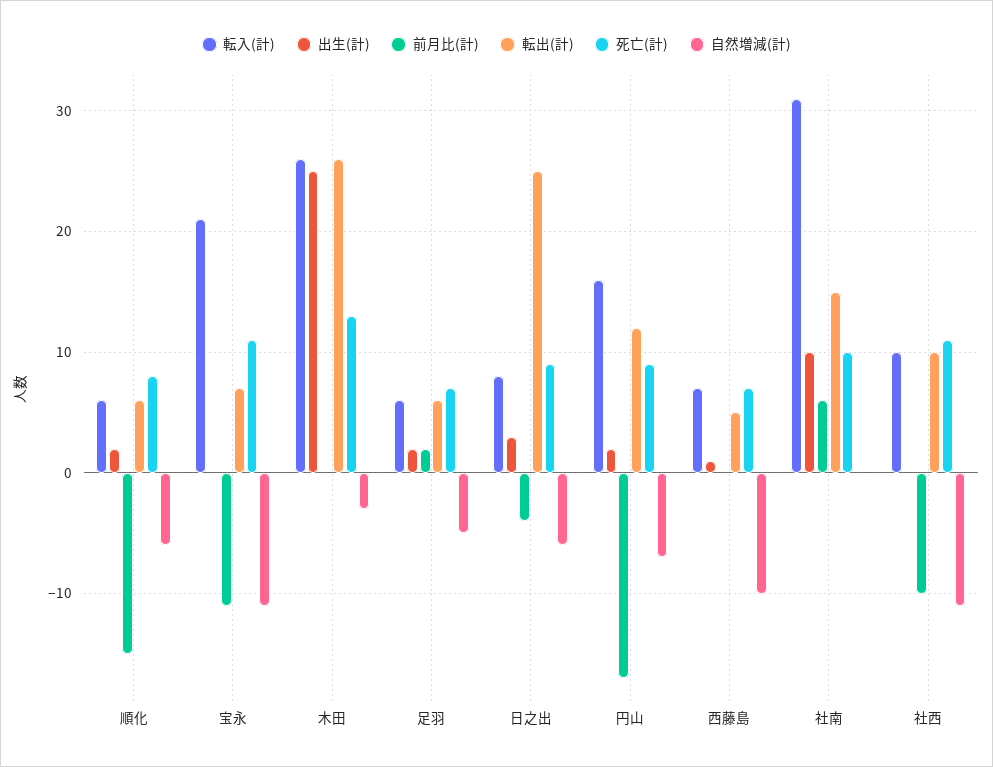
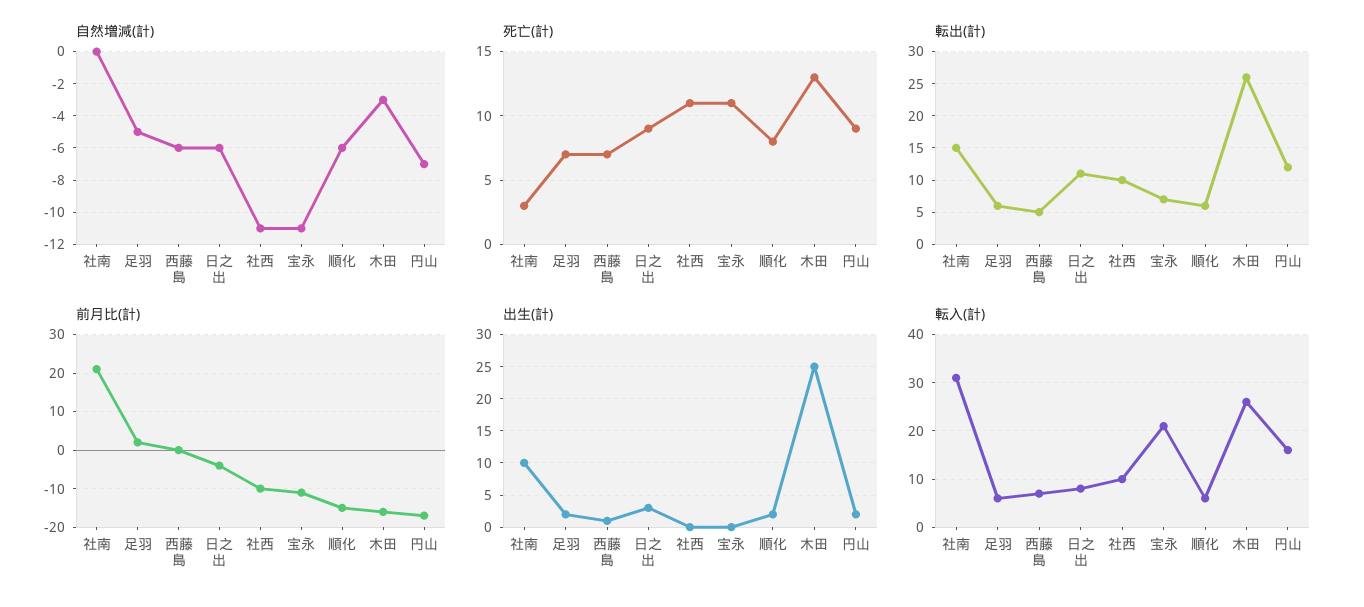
前月比(計), 木田: 0 -> -15
転出(計), 日之出: 25 -> 11
自然増減(計), 西藤島: -10 -> -6
前月比(計), 社南: 6 -> 20
死亡(計), 社南: 10 -> 3

